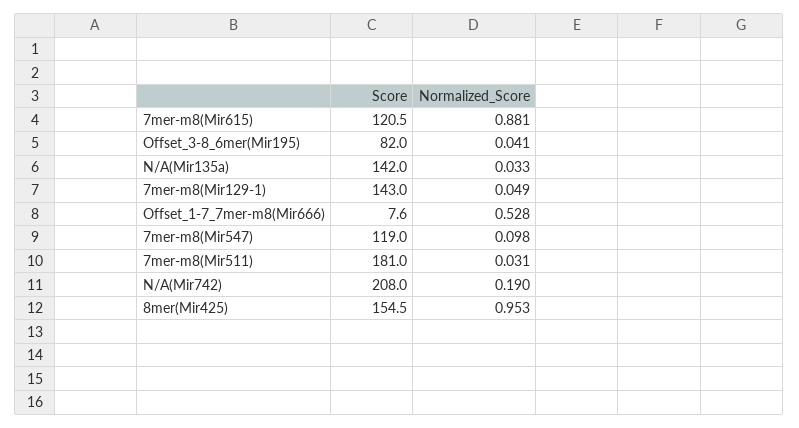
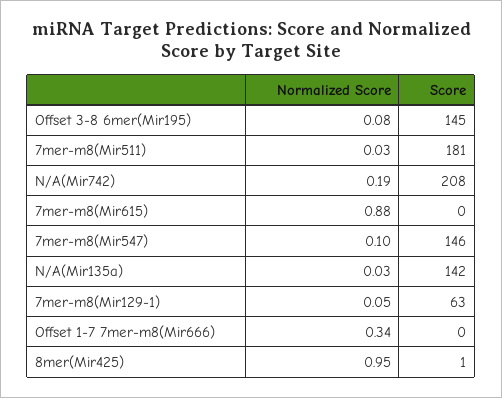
Score, 7mer-m8(Mir615): 120.5 -> 0
Score, Offset_3-8_6mer(Mir195): 82 -> 145
Normalized_Score, Offset_3-8_6mer(Mir195): 0.041 -> 0.08
Score, 7mer-m8(Mir129-1): 143 -> 63
Score, Offset_1-7_7mer-m8(Mir666): 7.6 -> 0
Normalized_Score, Offset_1-7_7mer-m8(Mir666): 0.528 -> 0.34
Score, 7mer-m8(Mir547): 119 -> 146
Score, 8mer(Mir425): 154.5 -> 1

